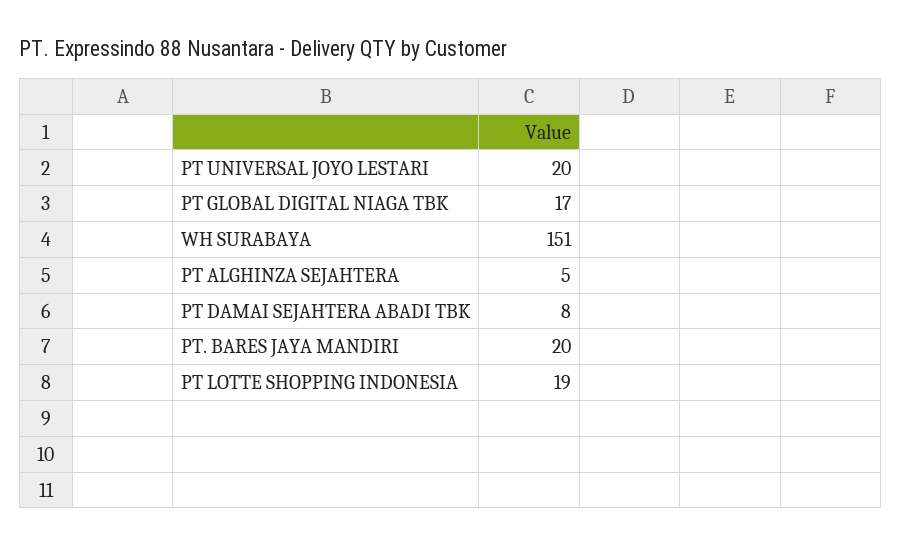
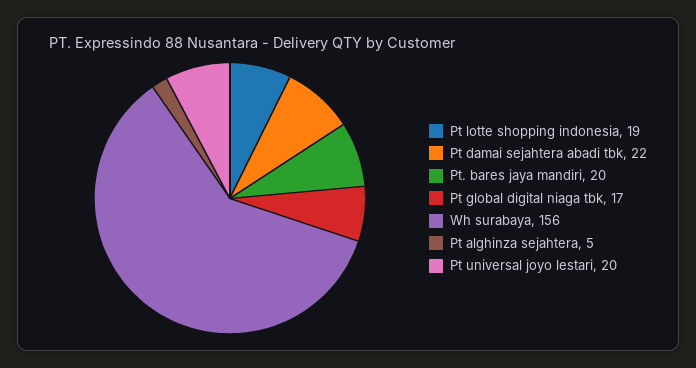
WH SURABAYA: 151 -> 156
PT DAMAI SEJAHTERA ABADI TBK: 8 -> 22

